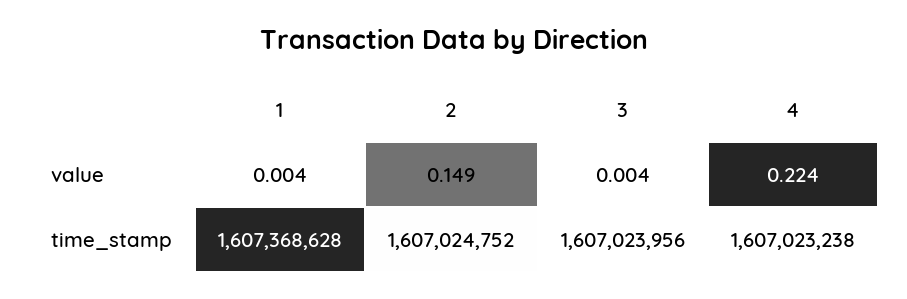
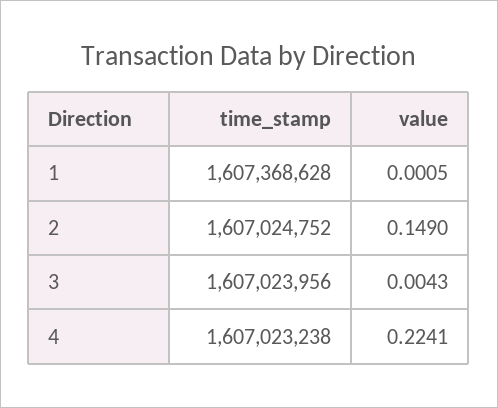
1, value: 0.004 -> 0.0005

